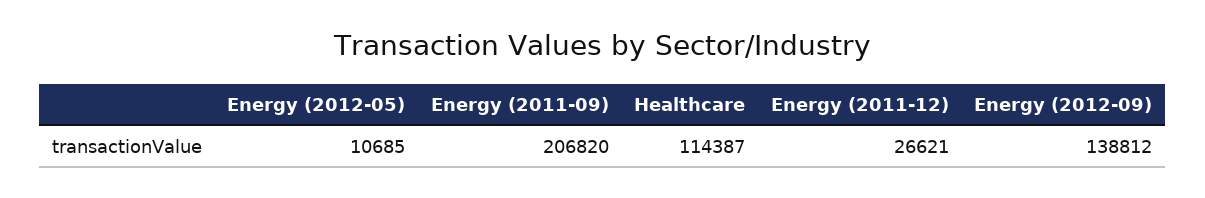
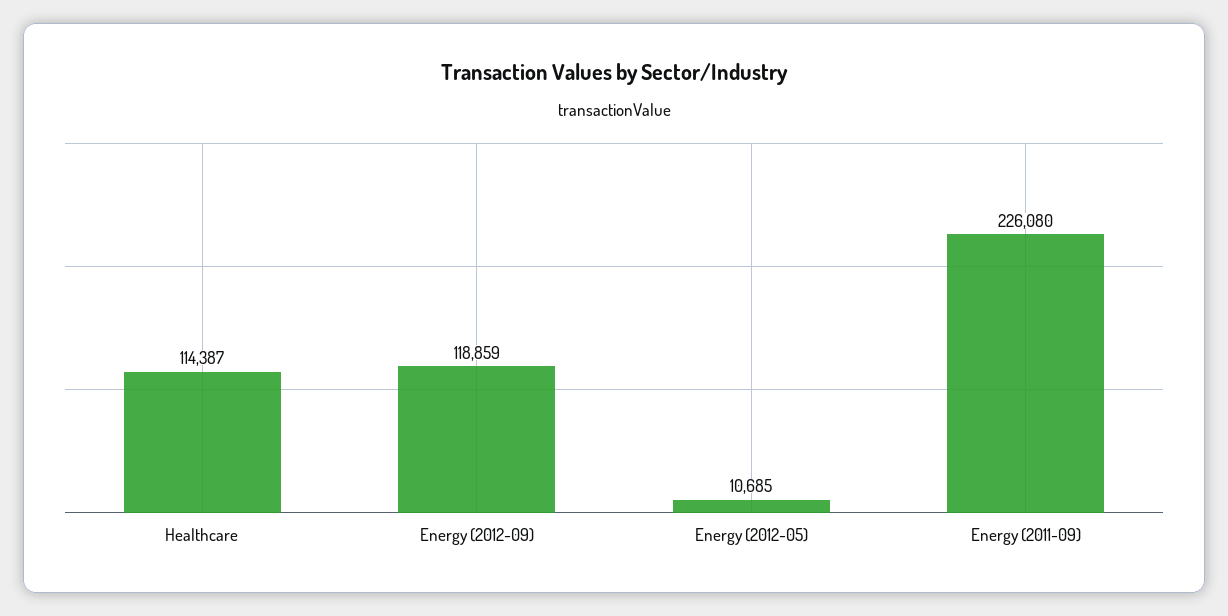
Energy (2011-09): 206820 -> 226080
Energy (2011-12): 26621 -> none
Energy (2012-09): 138812 -> 118859

